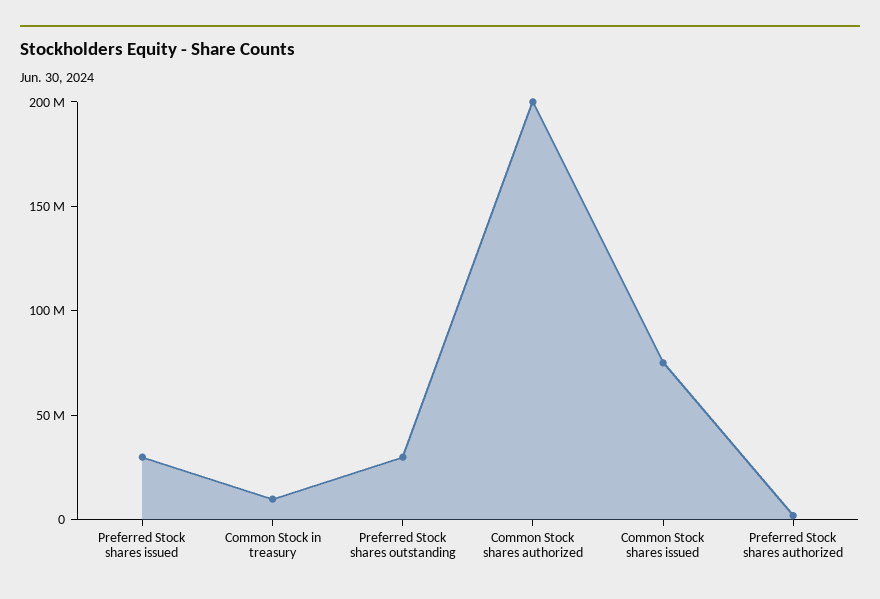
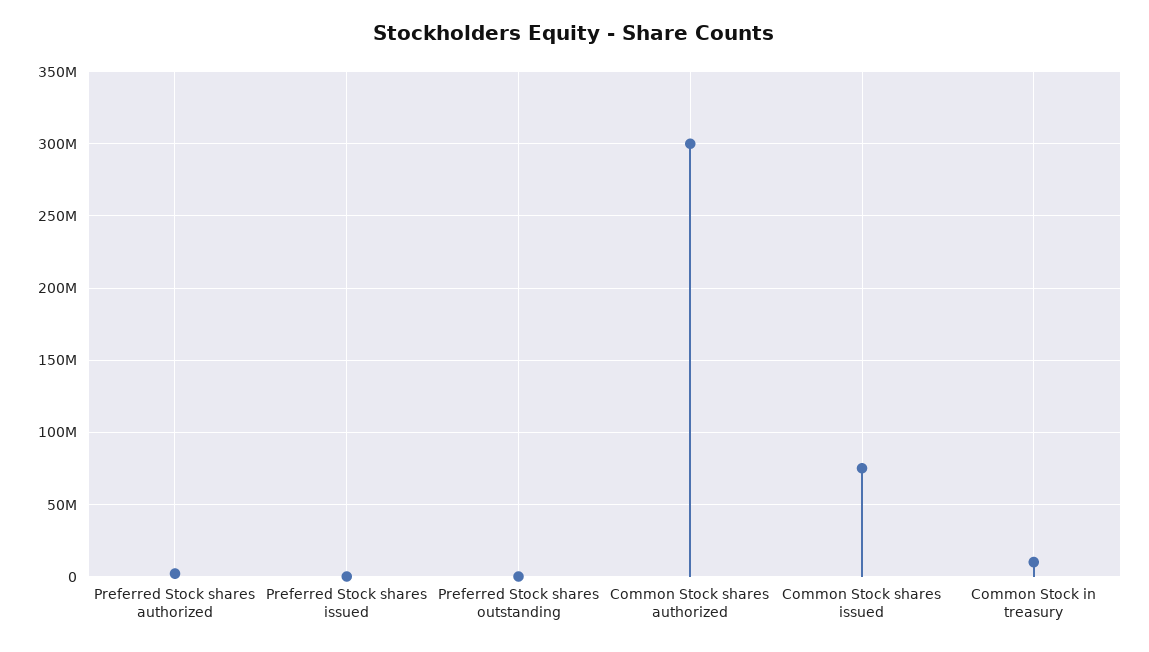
Preferred Stock shares issued: 30000000 -> 0
Preferred Stock shares outstanding: 30000000 -> 0
Common Stock shares authorized: 200000000 -> 300000000

